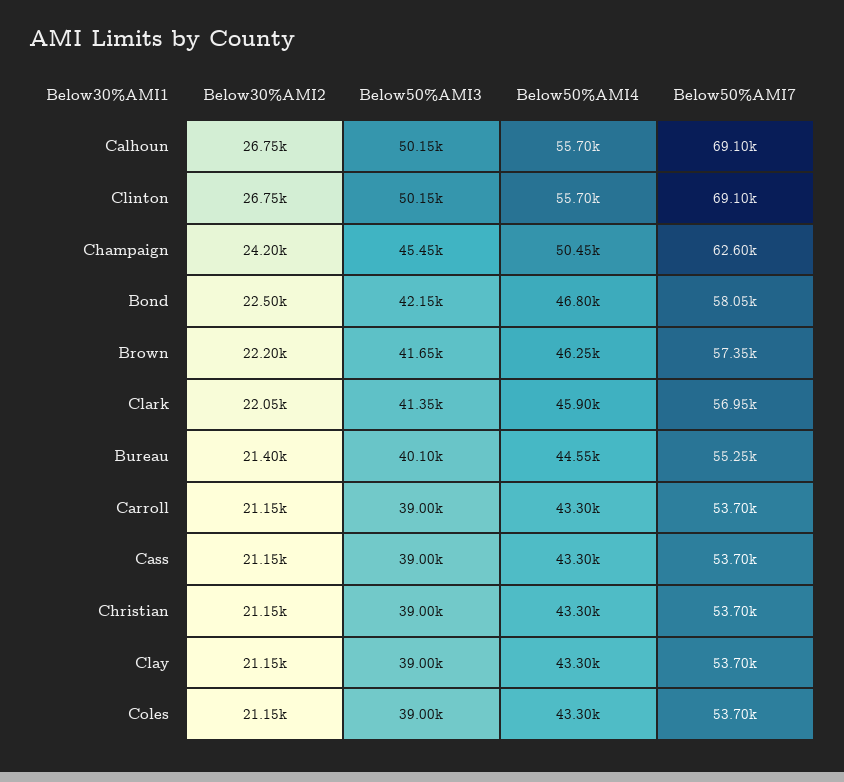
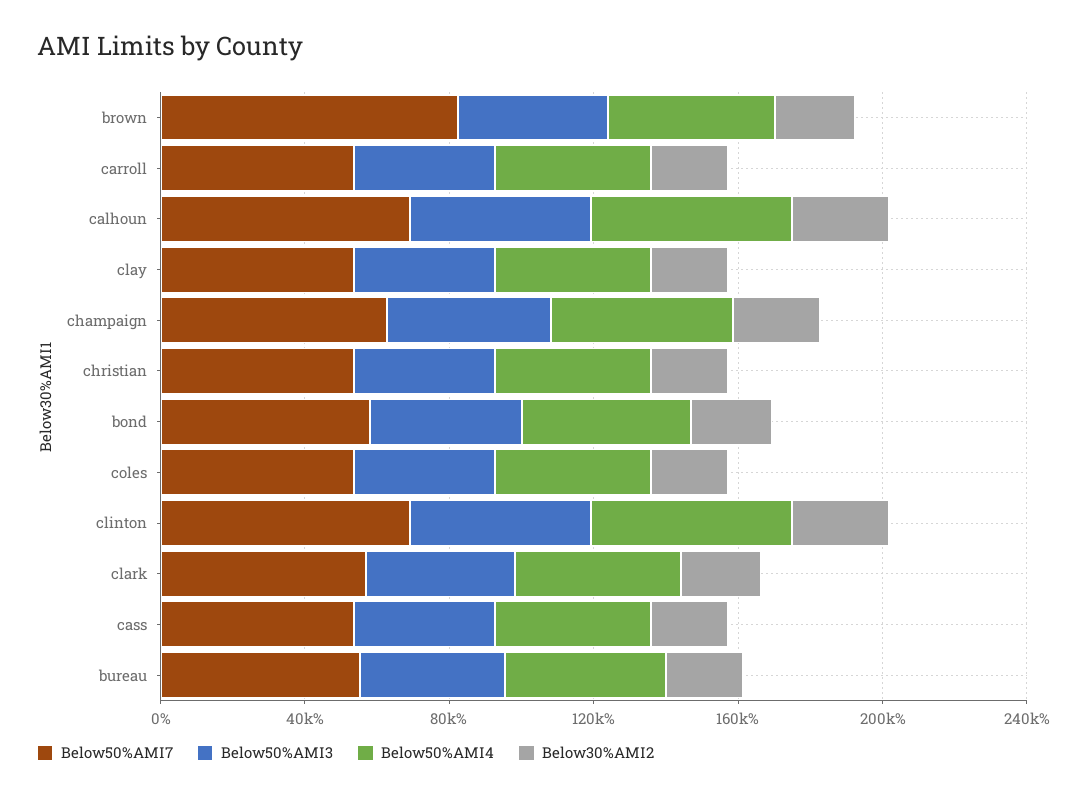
Below50%AMI7, Brown: 57350 -> 80000

